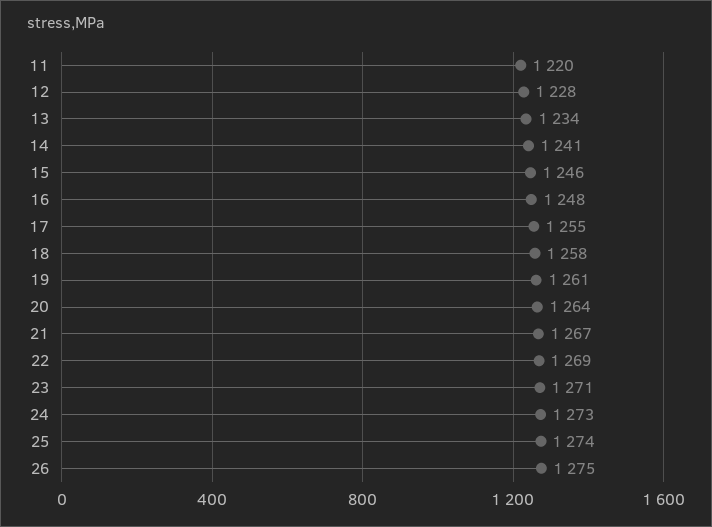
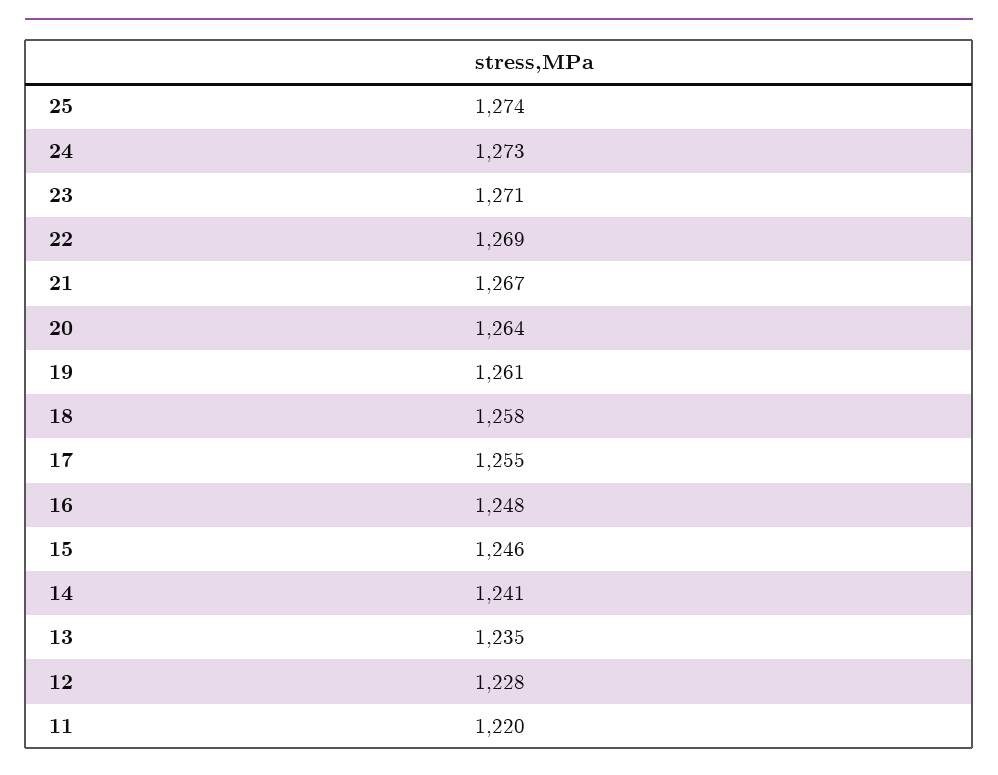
13: 1234 -> 1235
26: 1275 -> none

